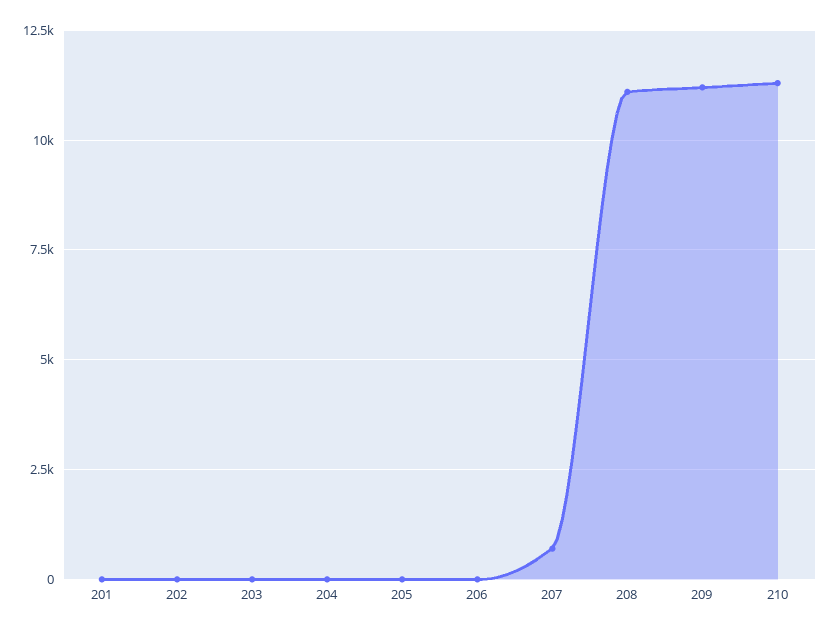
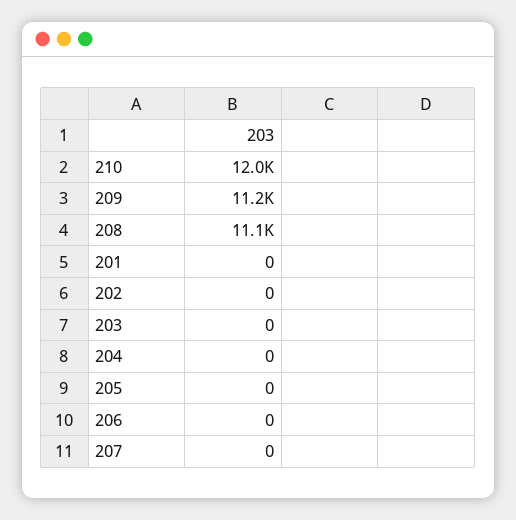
207: 750 -> 0
210: 11250 -> 12000

